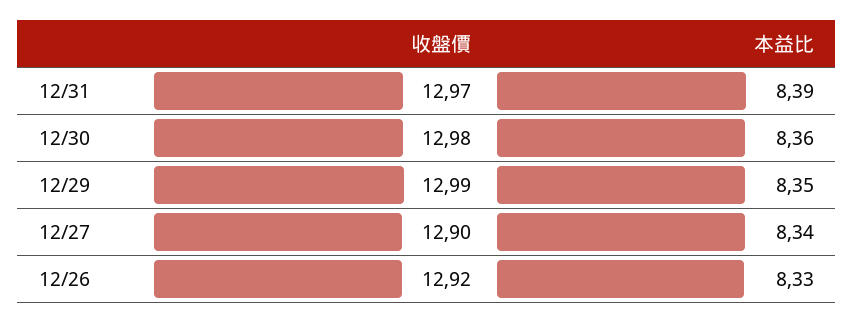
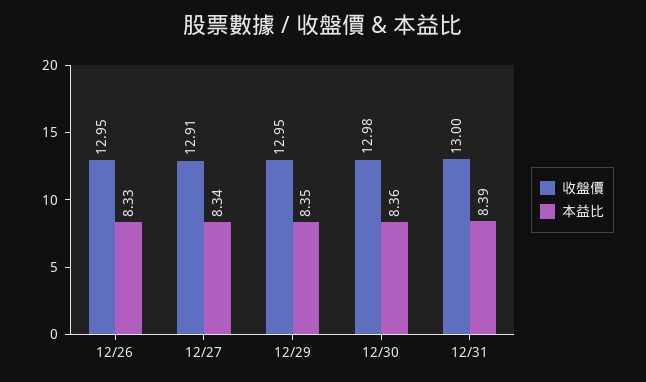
收盤價, 12/31: 12.97 -> 13
收盤價, 12/29: 12.99 -> 12.95
收盤價, 12/27: 12.9 -> 12.91
收盤價, 12/26: 12.92 -> 12.95

